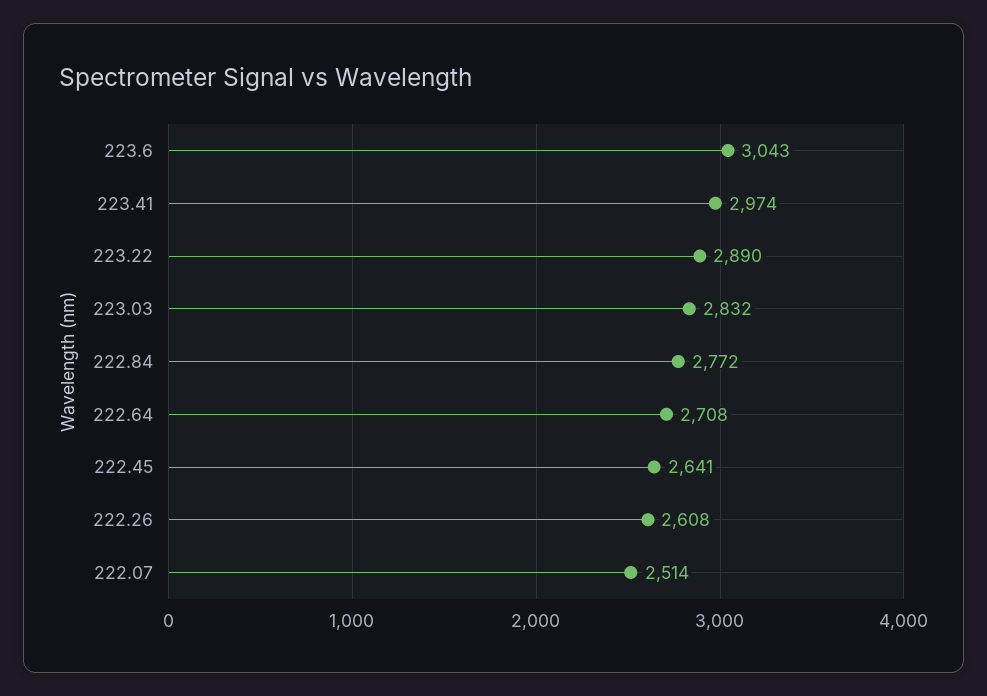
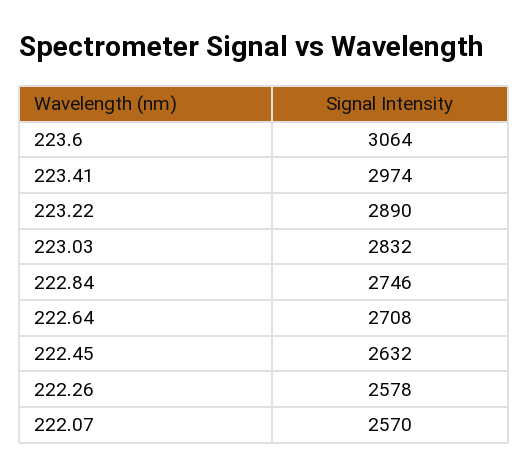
223.6: 3043 -> 3064
222.84: 2772 -> 2746
222.45: 2641 -> 2632
222.26: 2608 -> 2578
222.07: 2514 -> 2570

